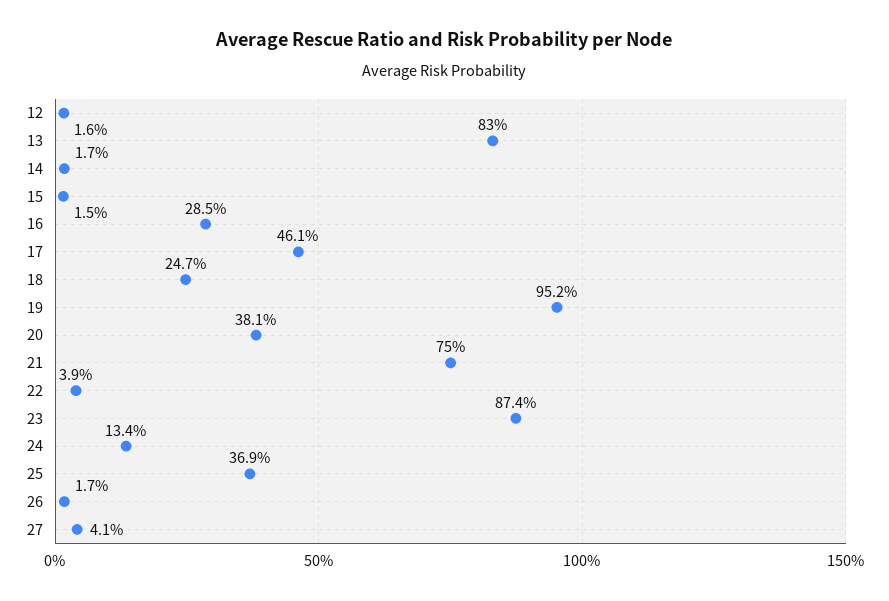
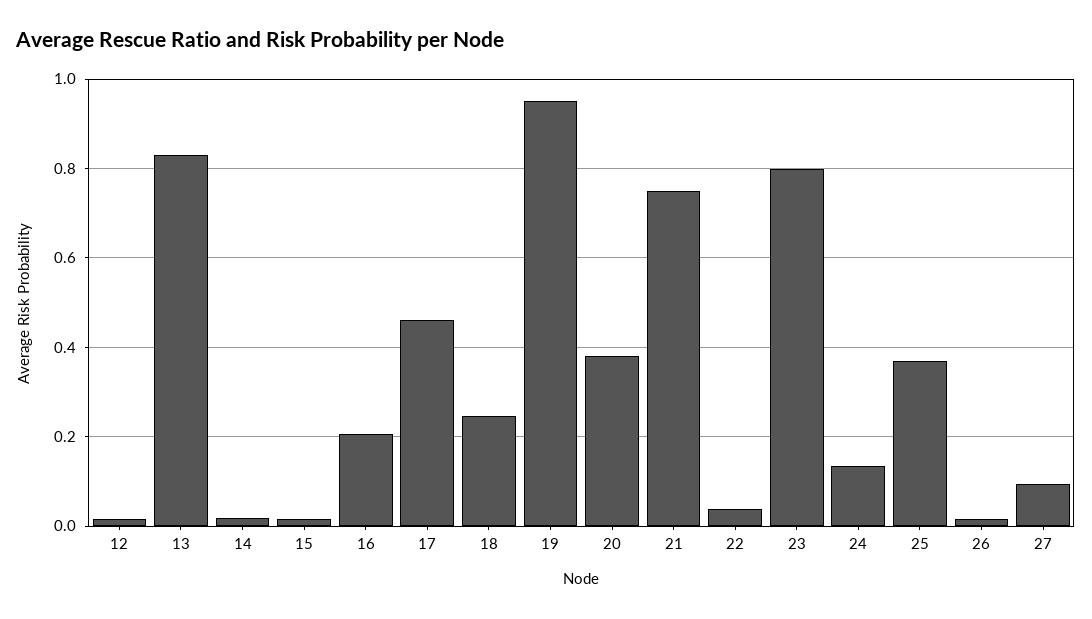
16: 0.285 -> 0.2
23: 0.874 -> 0.8
27: 0.041 -> 0.1

